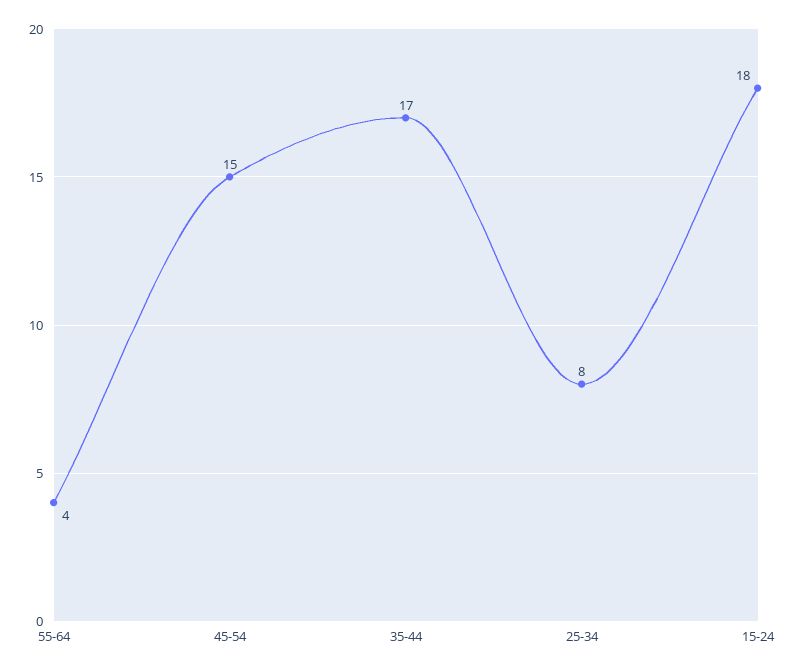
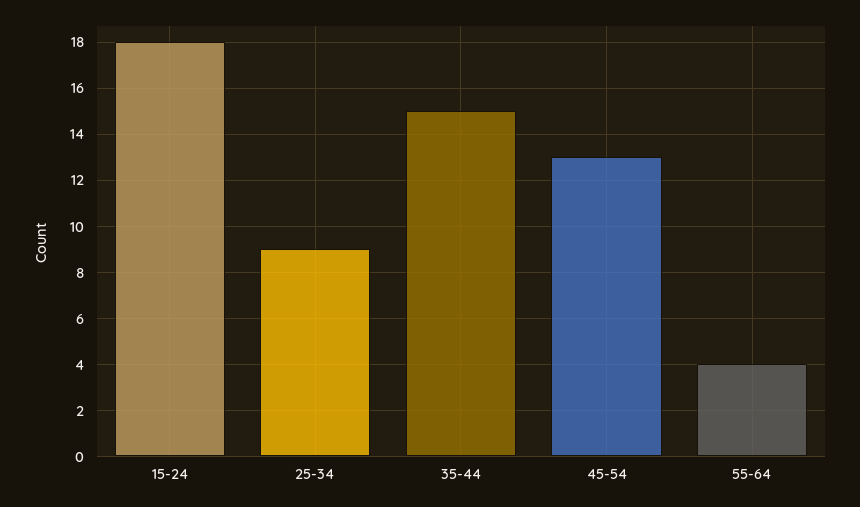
45-54: 15 -> 13
35-44: 17 -> 15
25-34: 8 -> 9

